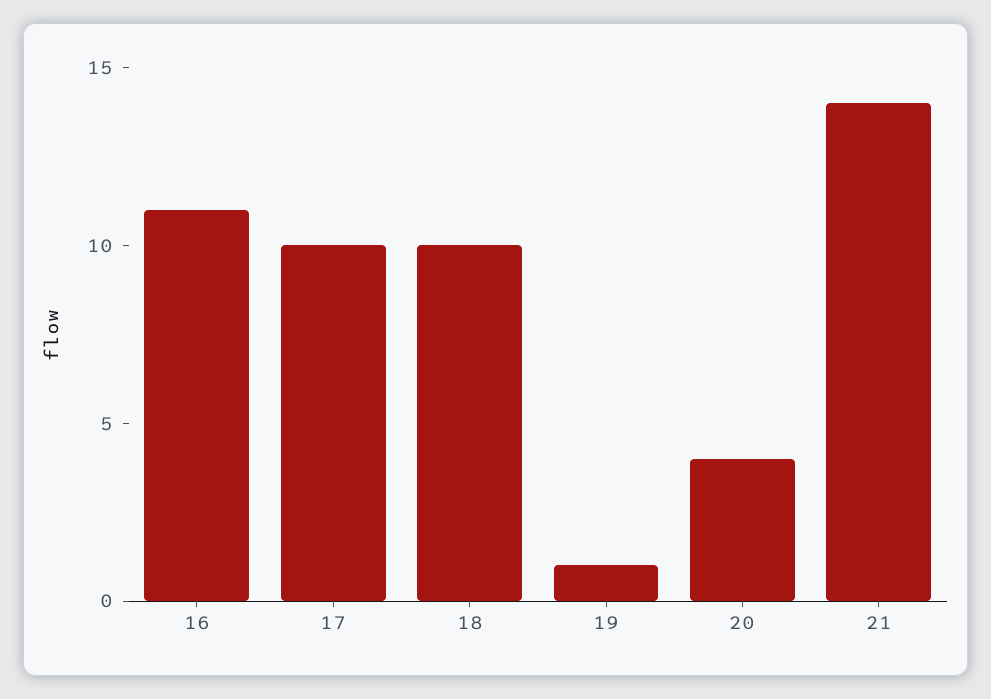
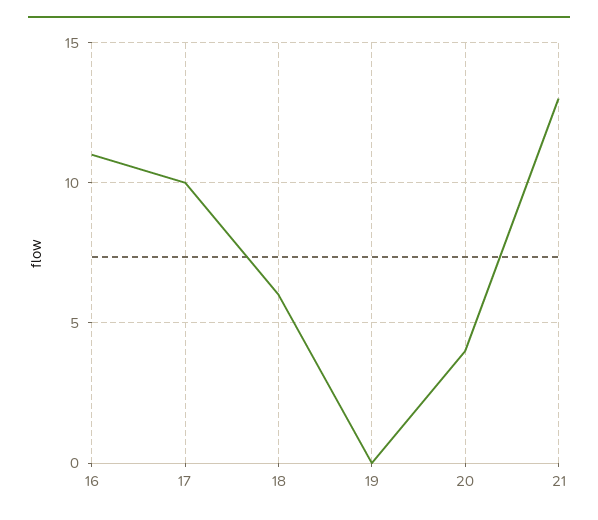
18: 10 -> 6
19: 1 -> 0
21: 14 -> 13

